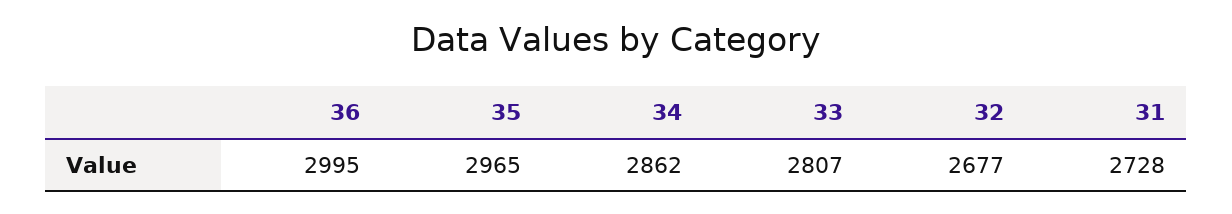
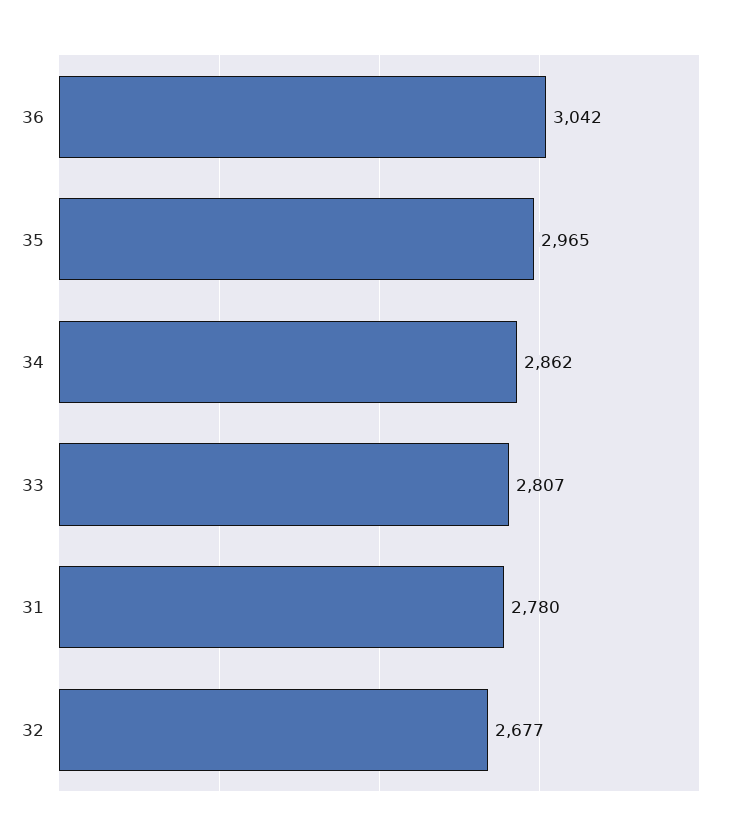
36: 2995 -> 3042
31: 2728 -> 2780

